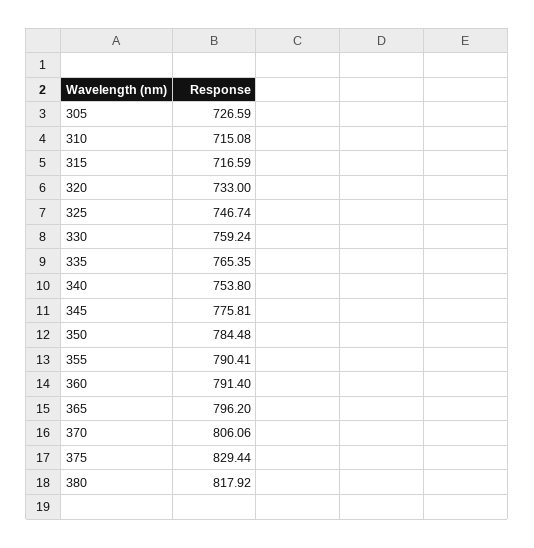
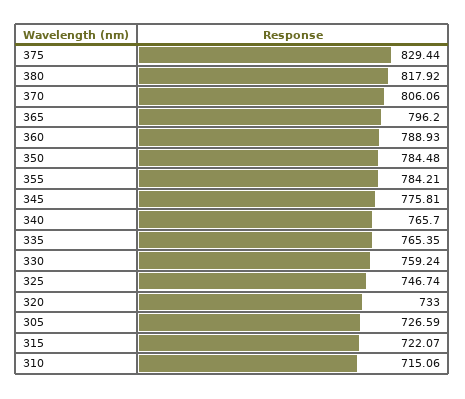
310: 715.08 -> 715.06
315: 716.59 -> 722.07
340: 753.8 -> 765.7
355: 790.41 -> 784.21
360: 791.4 -> 788.93

